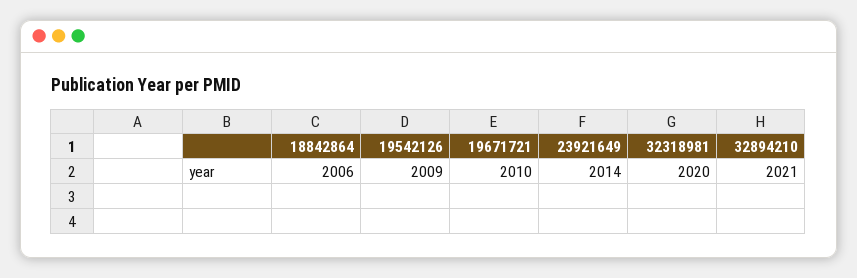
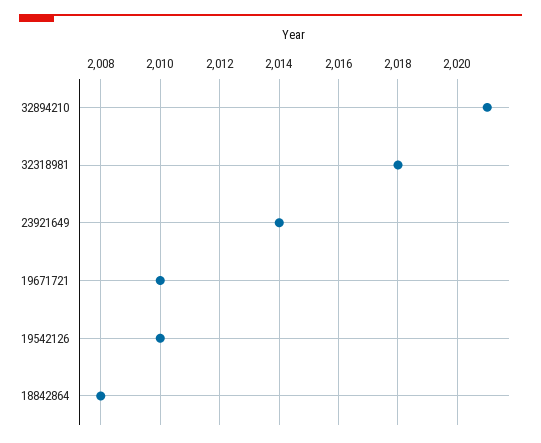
18842864: 2006 -> 2008
19542126: 2009 -> 2010
32318981: 2020 -> 2018

